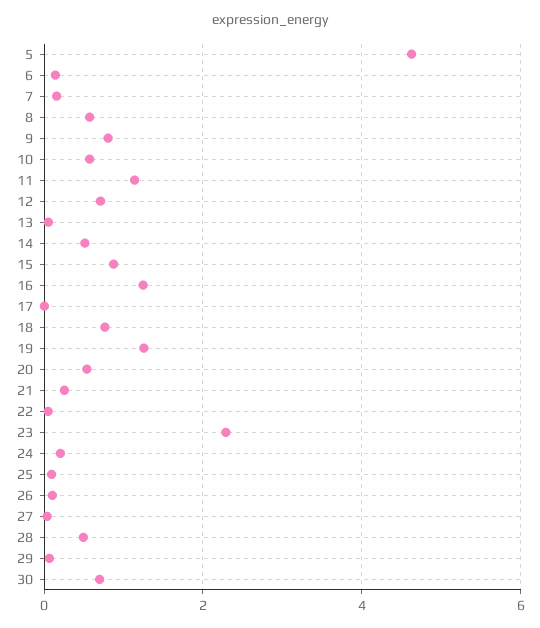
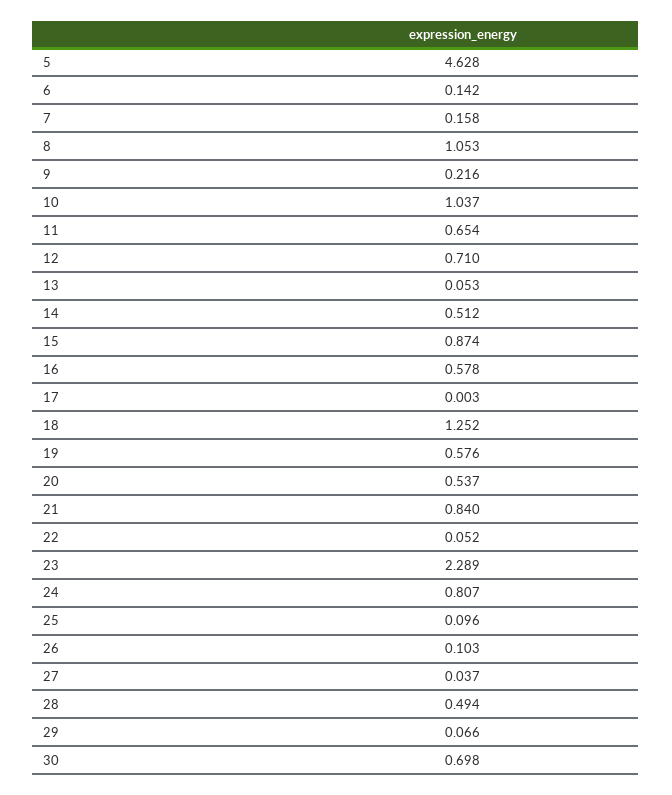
8: 0.6 -> 1.053
9: 0.8 -> 0.216
10: 0.6 -> 1.037
11: 1.2 -> 0.654
16: 1.2 -> 0.578
18: 0.8 -> 1.252
19: 1.2 -> 0.576
21: 0.2 -> 0.84
24: 0.2 -> 0.807

